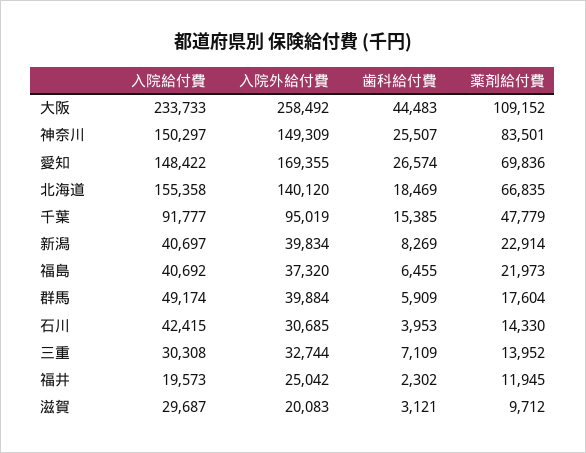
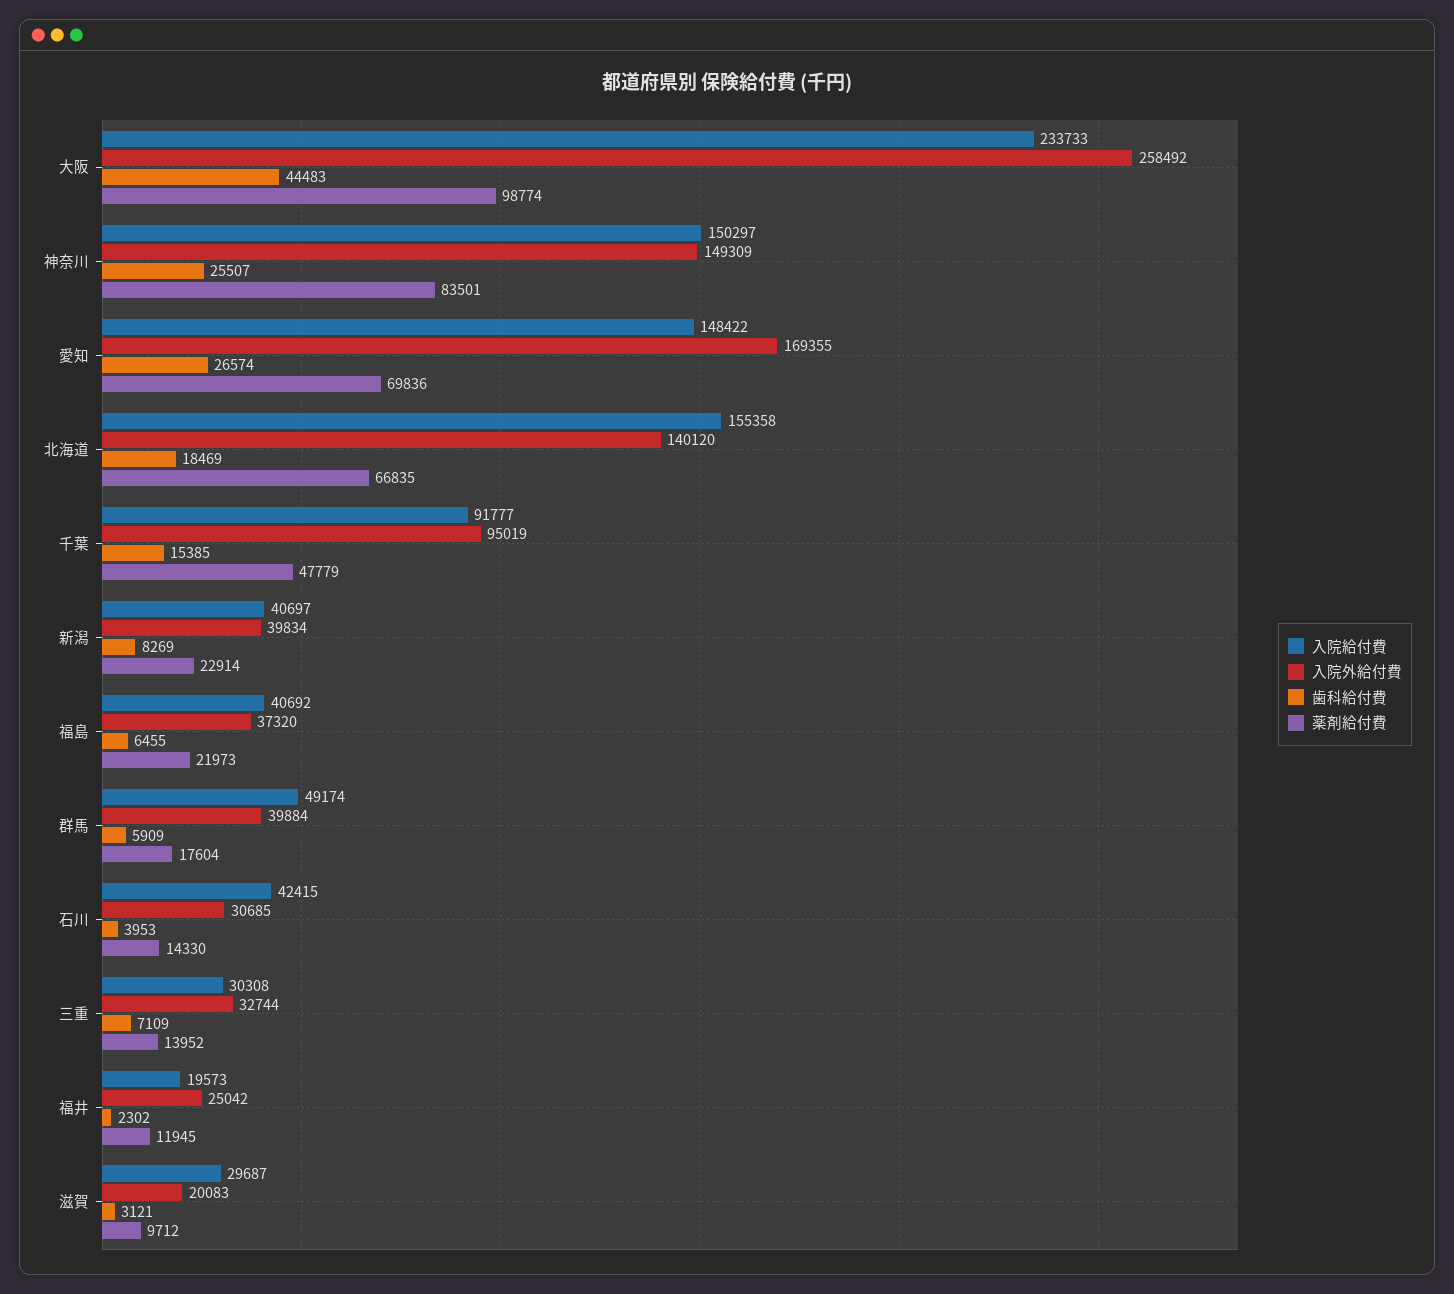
薬剤給付費, 大阪: 109152 -> 98774

